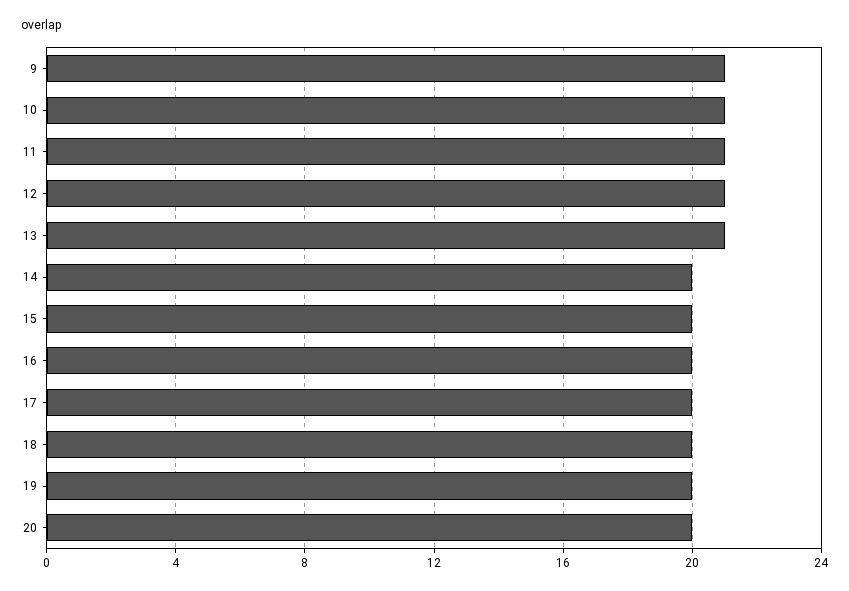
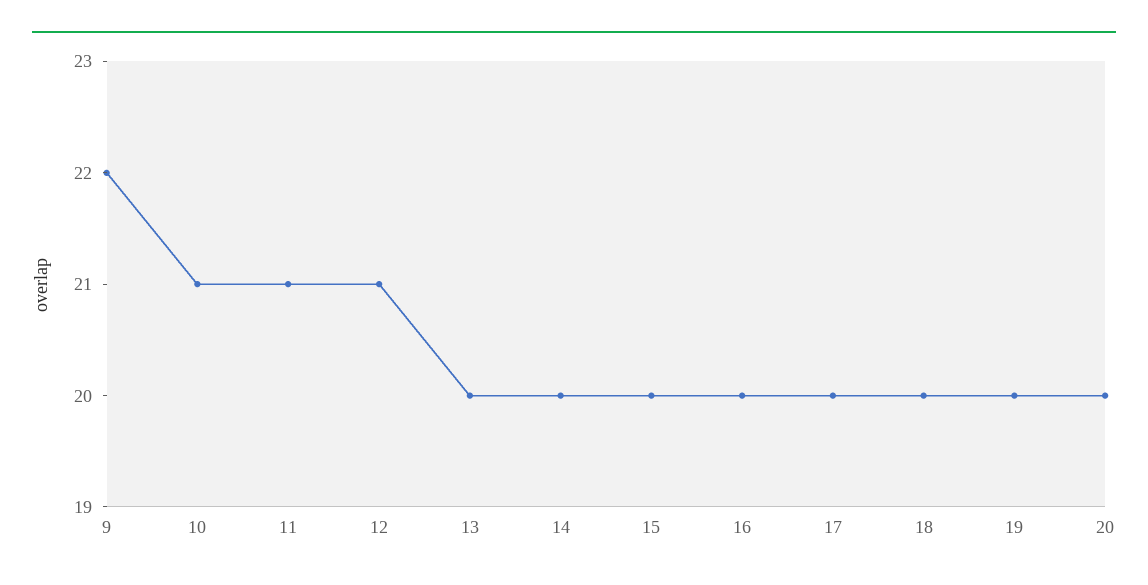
9: 21 -> 22
13: 21 -> 20

